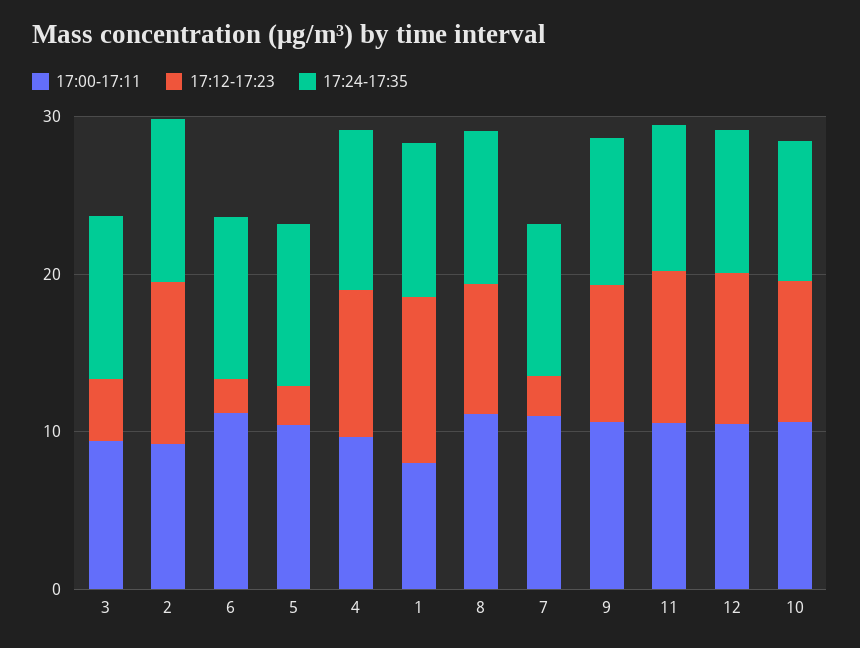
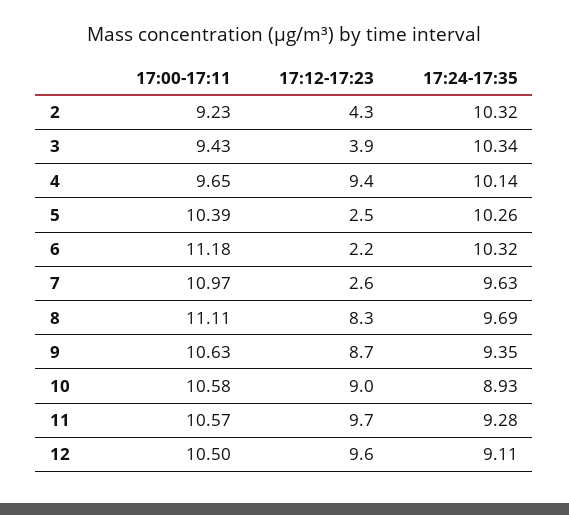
17:12-17:23, 2: 10 -> 4.3
17:00-17:11, 1: 8 -> none
17:12-17:23, 1: 10 -> none
17:24-17:35, 1: 10 -> none

